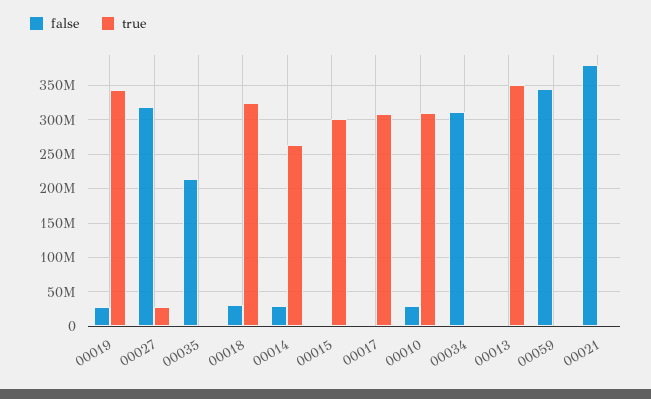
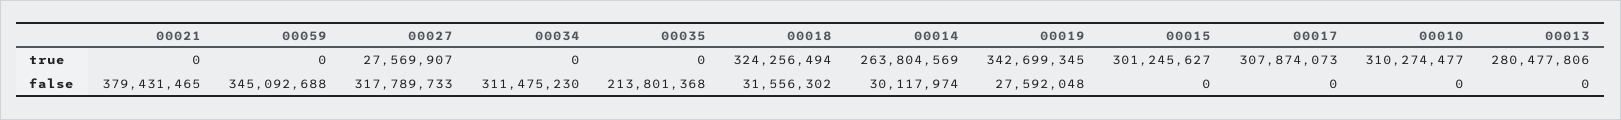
false, 00010: 30000000 -> 0
true, 00013: 350000000 -> 280477806

